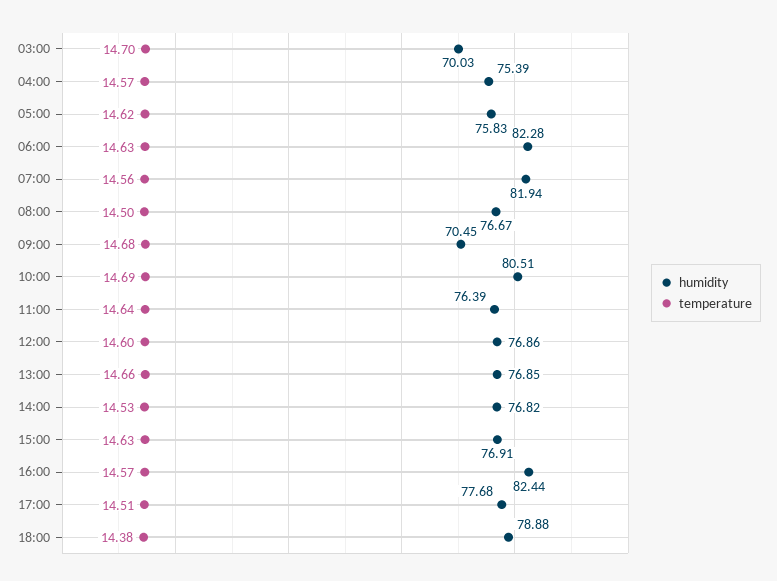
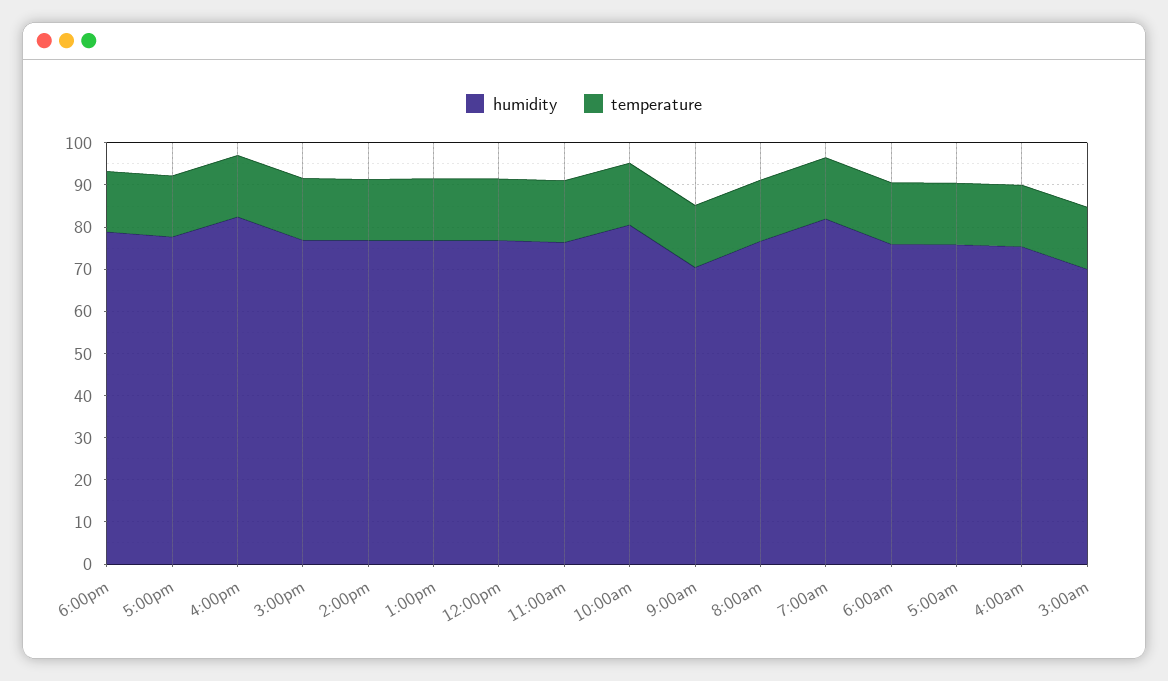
humidity, 06:00: 82.28 -> 76

